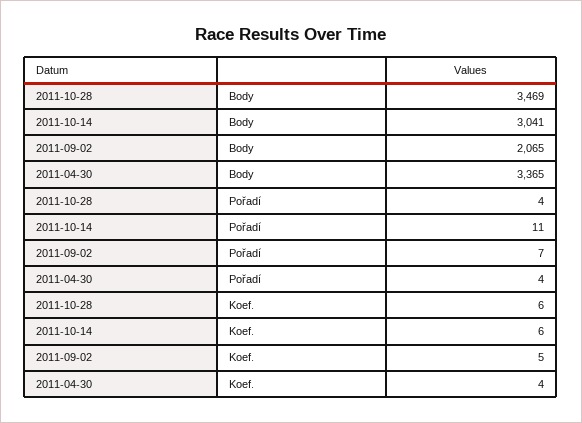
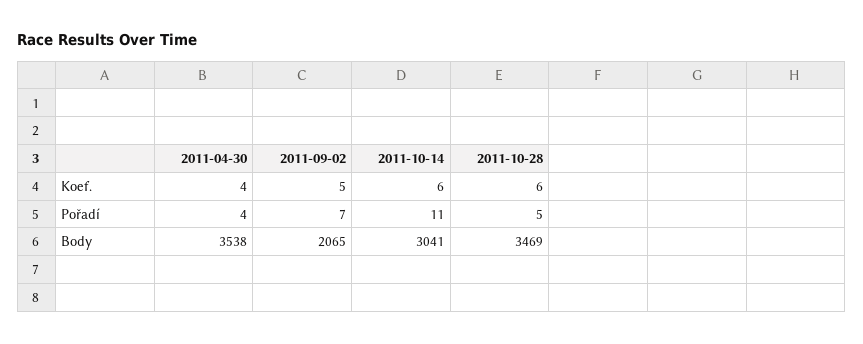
2011-04-30, Body: 3365 -> 3538
2011-10-28, Pořadí: 4 -> 5

